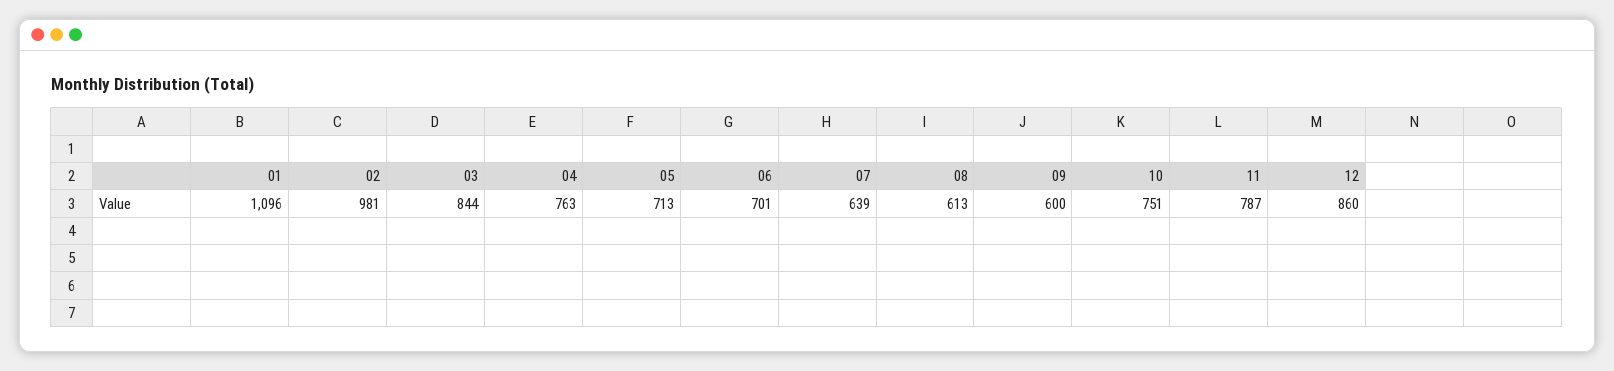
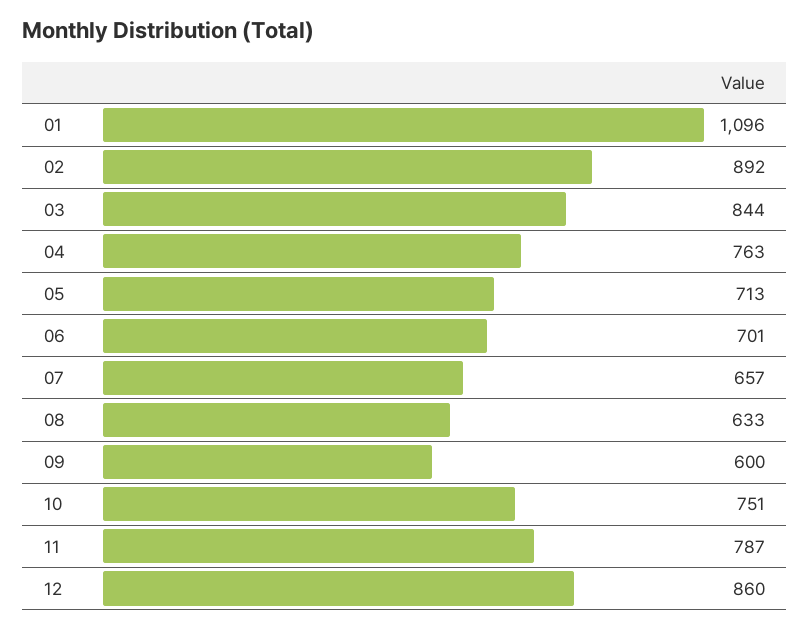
02: 981 -> 892
07: 639 -> 657
08: 613 -> 633

